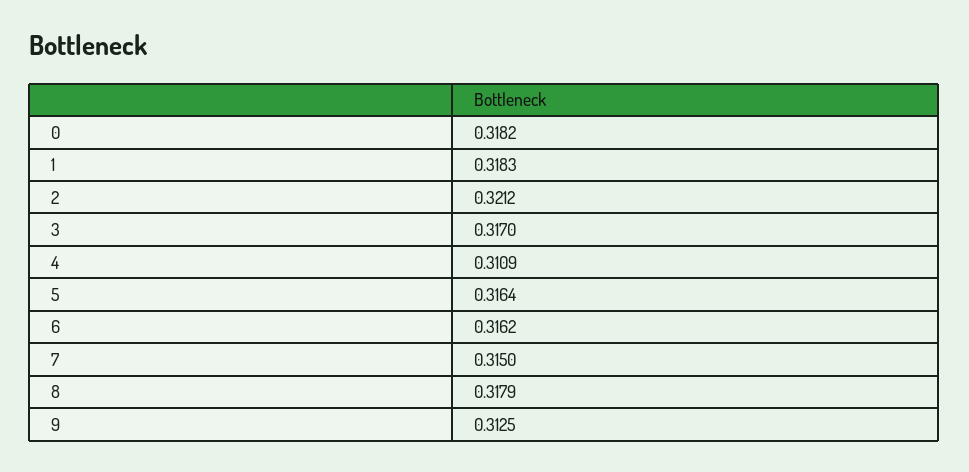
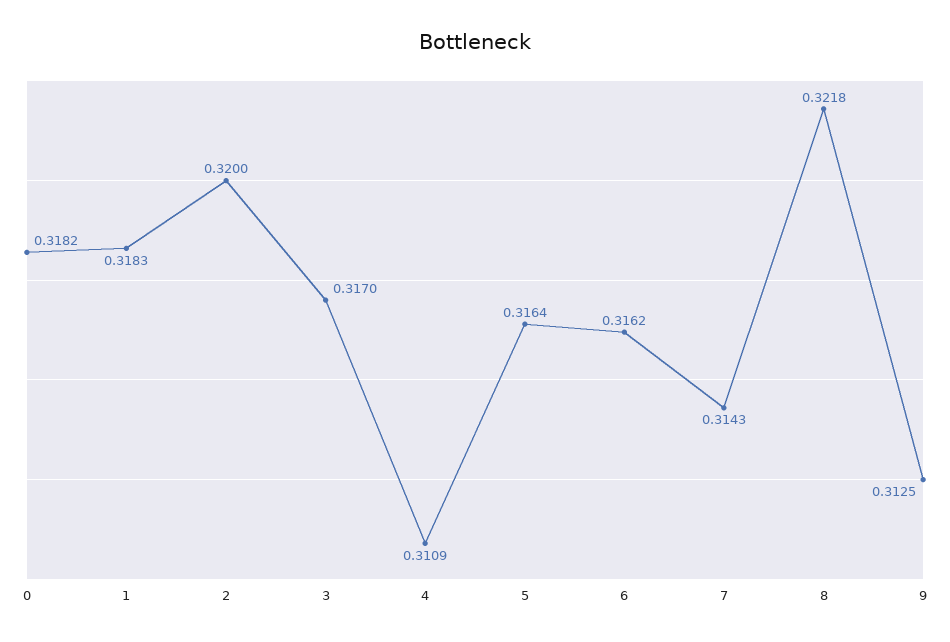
2: 0.3212 -> 0.32
7: 0.315 -> 0.3143
8: 0.3179 -> 0.3218

